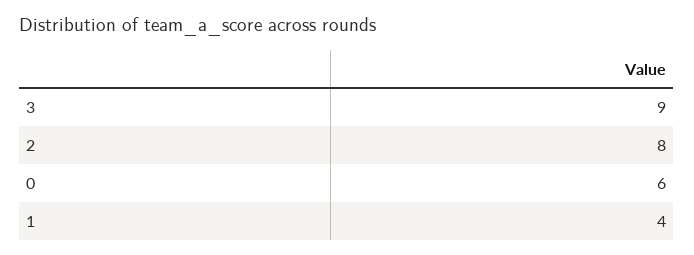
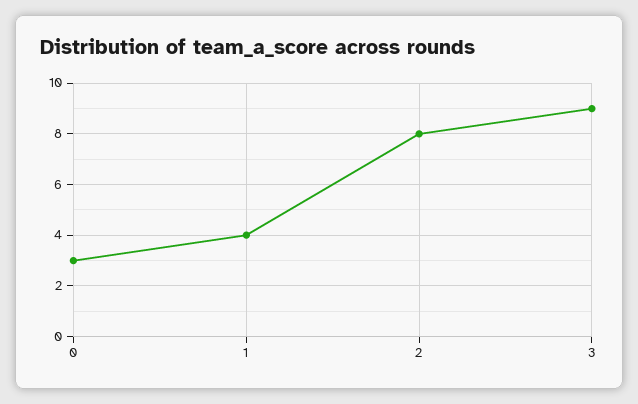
0: 6 -> 3

